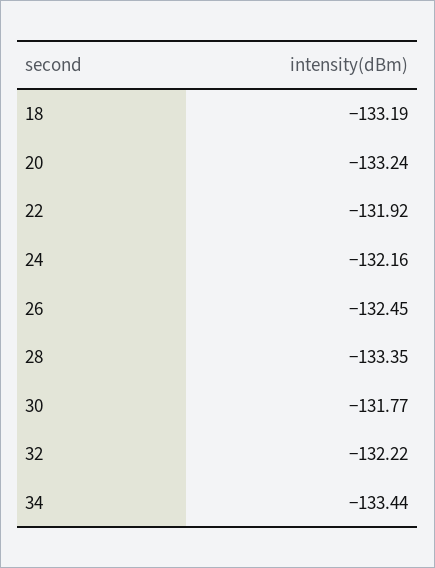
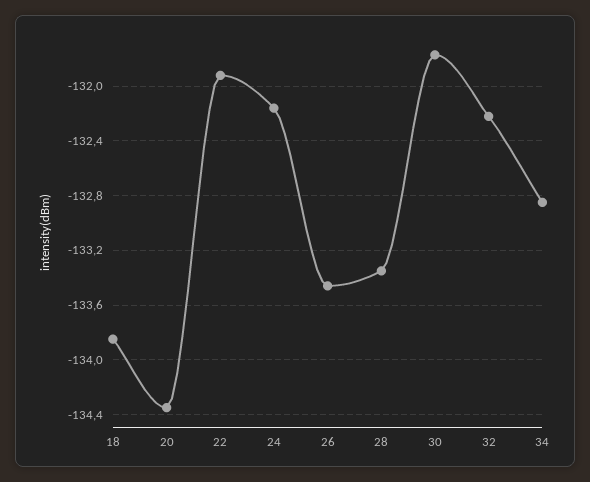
18: -133.19 -> -133.85
20: -133.24 -> -134.35
26: -132.45 -> -133.45
34: -133.44 -> -132.85

